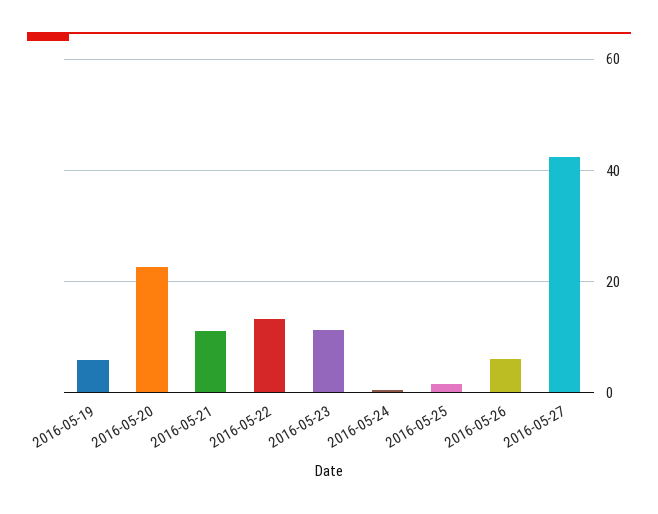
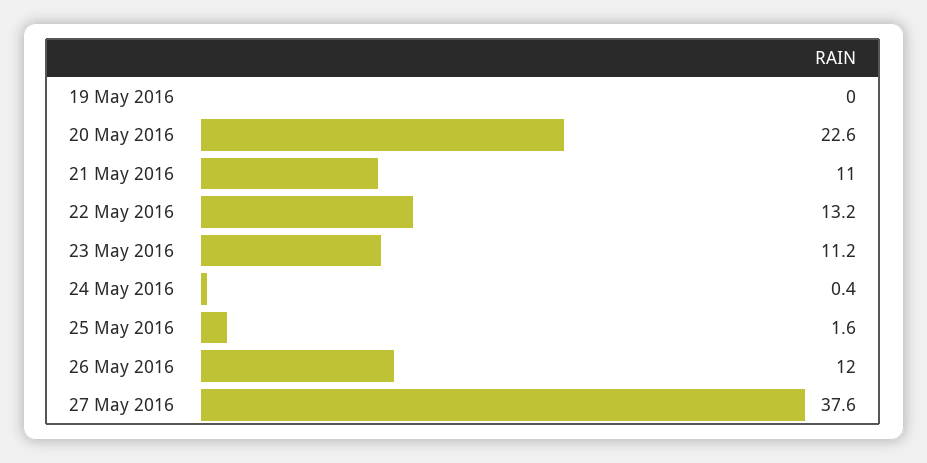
2016-05-19: 6 -> 0
2016-05-26: 6 -> 12
2016-05-27: 42 -> 37.6

